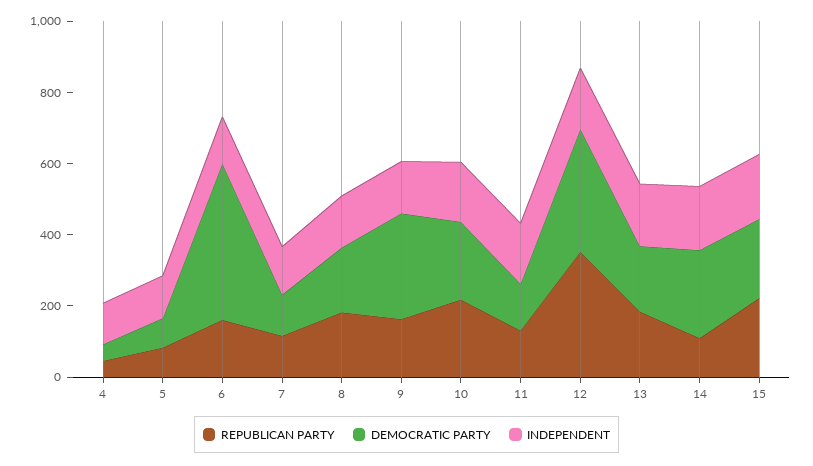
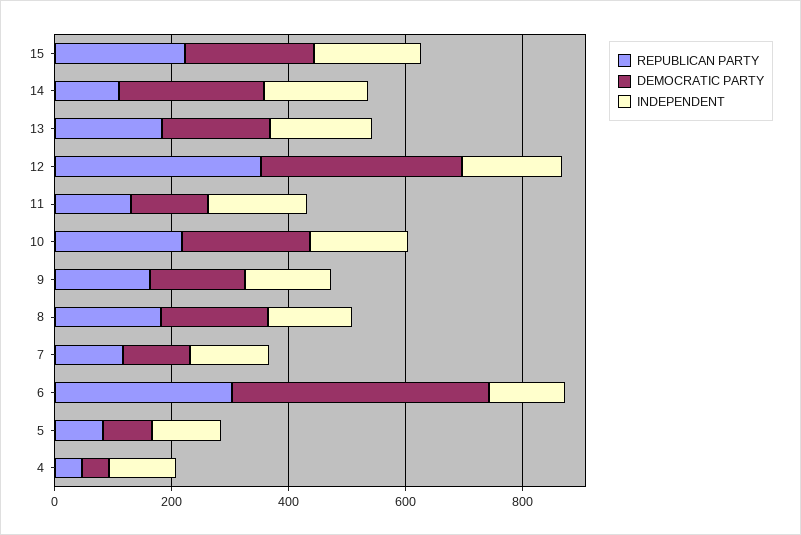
REPUBLICAN PARTY, 6: 150 -> 300
DEMOCRATIC PARTY, 9: 300 -> 150

